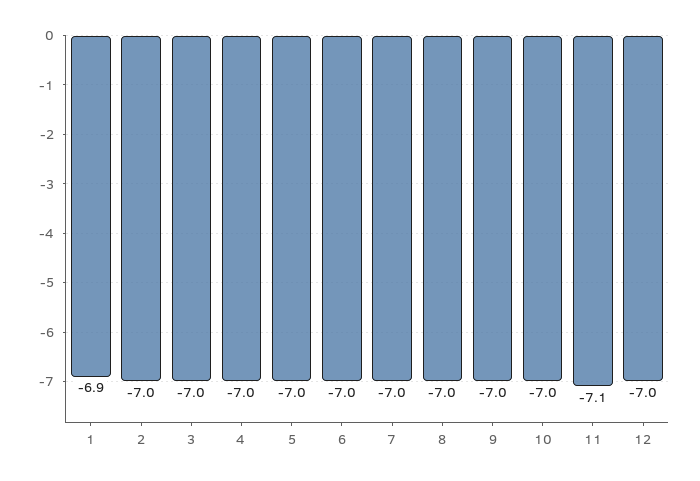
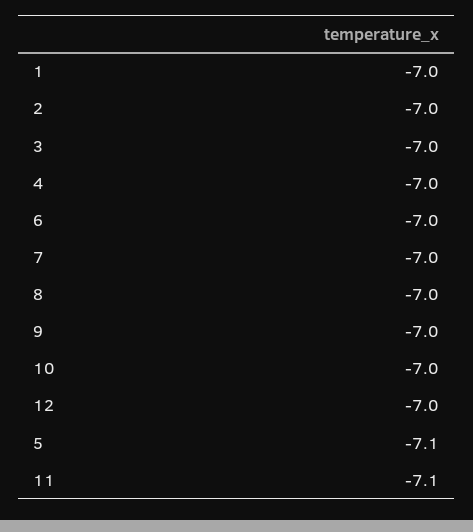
1: -6.9 -> -7
5: -7 -> -7.1

